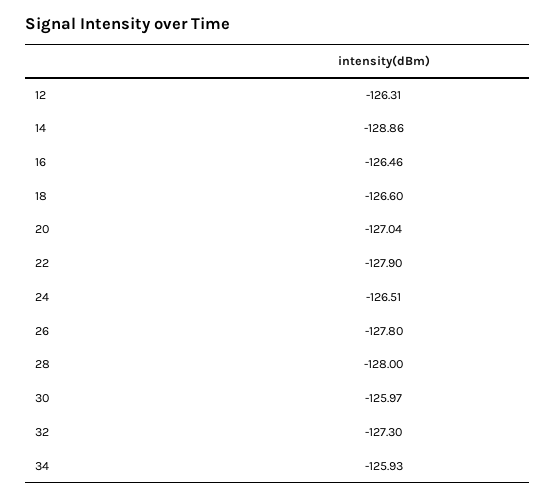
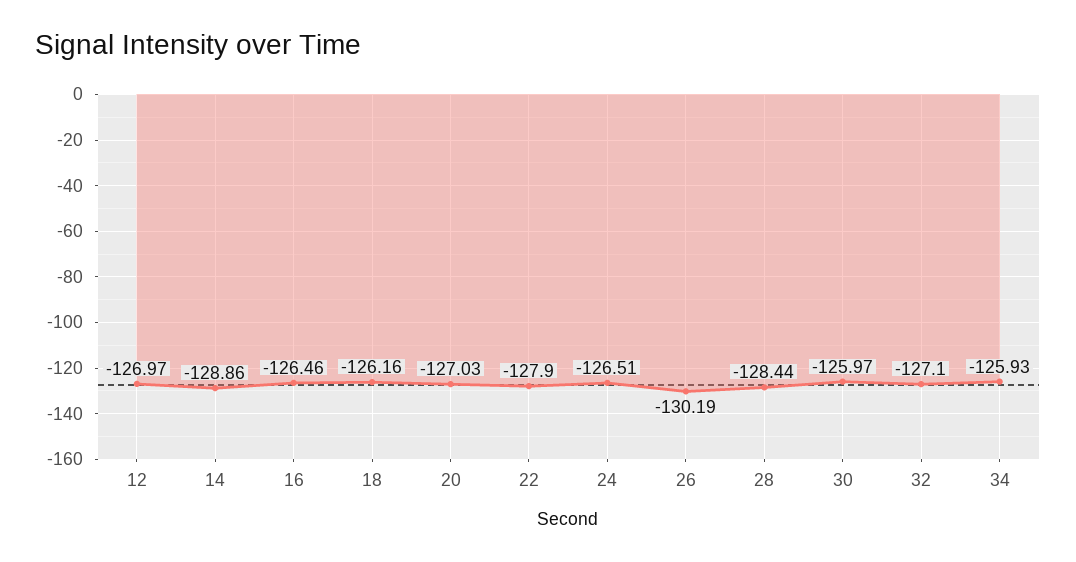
12: -126.31 -> -126.97
18: -126.6 -> -126.16
20: -127.04 -> -127.03
26: -127.8 -> -130.19
28: -128 -> -128.44
32: -127.3 -> -127.1

